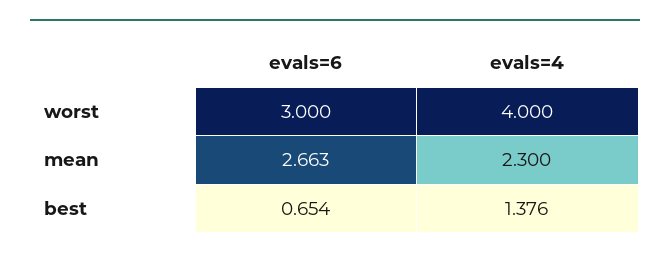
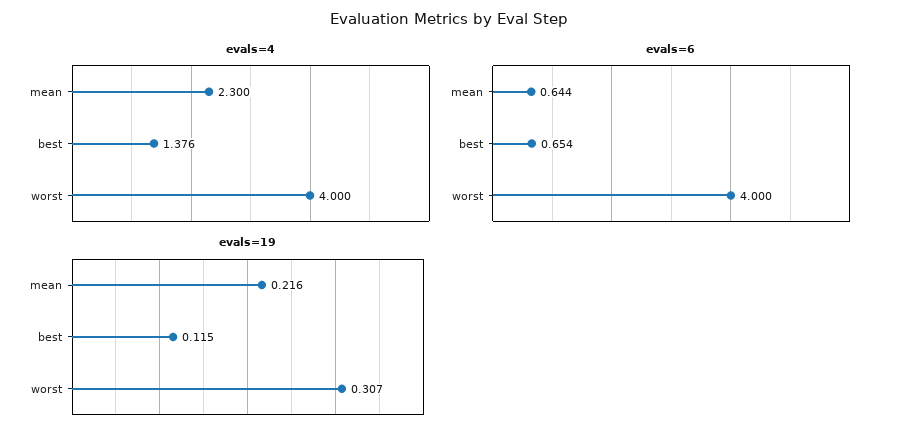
evals=6, worst: 3 -> 4
evals=6, mean: 2.663 -> 0.644
evals=19, mean: none -> 0.216
evals=19, best: none -> 0.115
evals=19, worst: none -> 0.307

